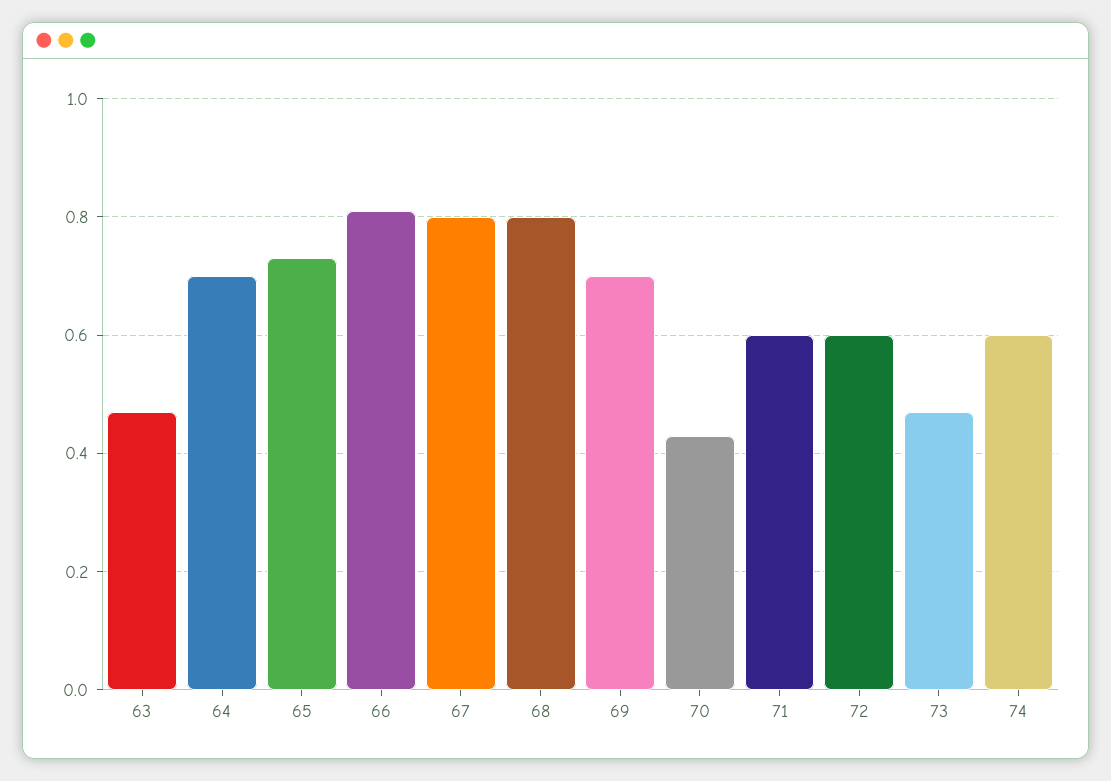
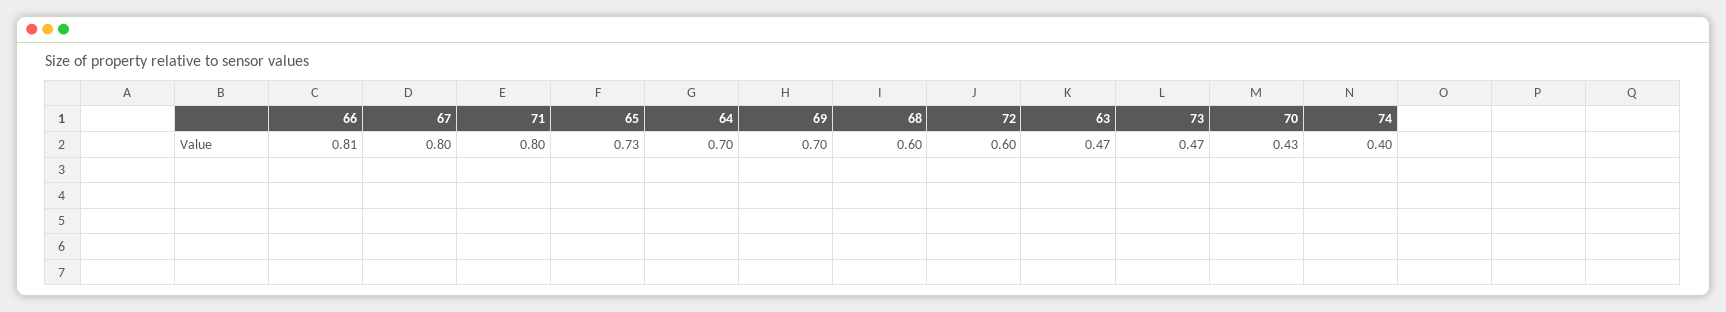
68: 0.8 -> 0.6
71: 0.6 -> 0.8
74: 0.6 -> 0.4

